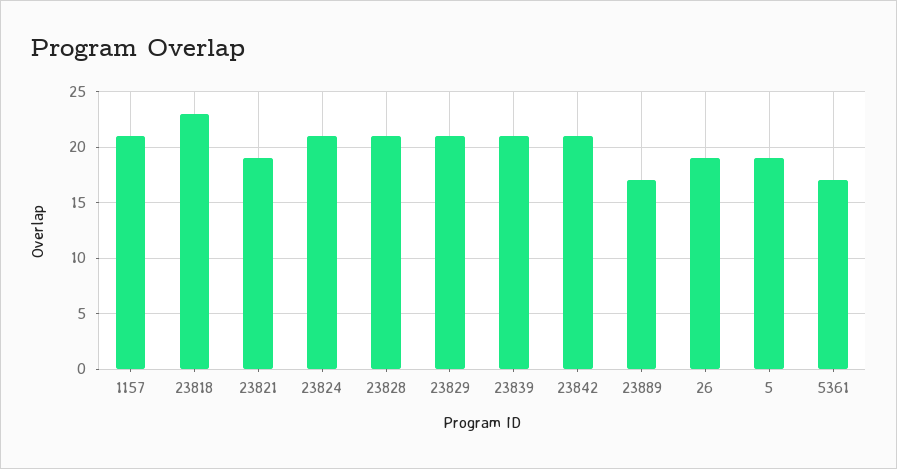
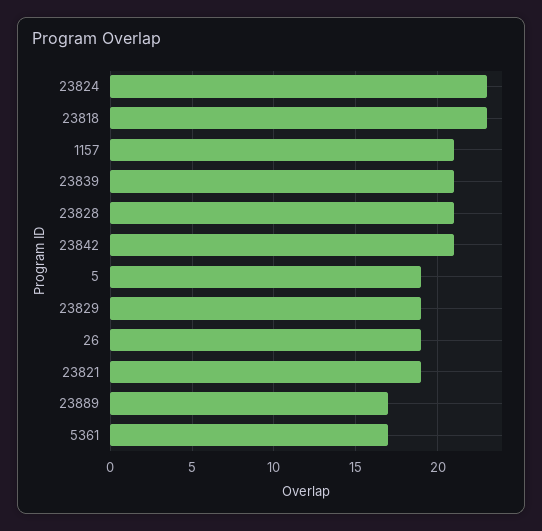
23824: 21 -> 23
23829: 21 -> 19

